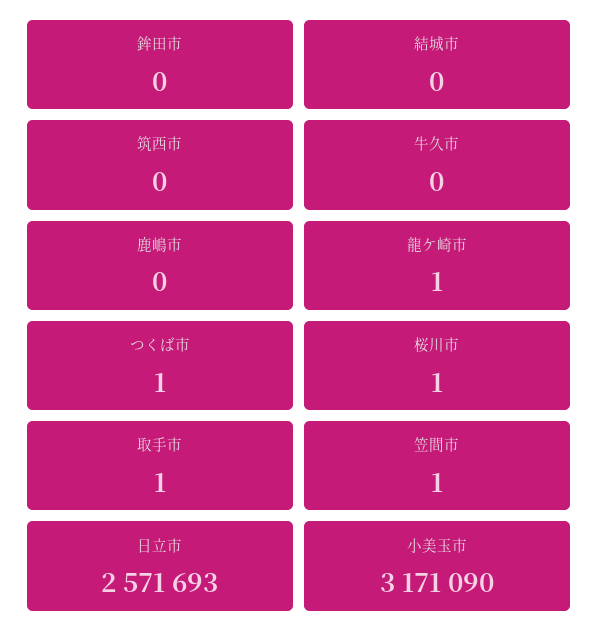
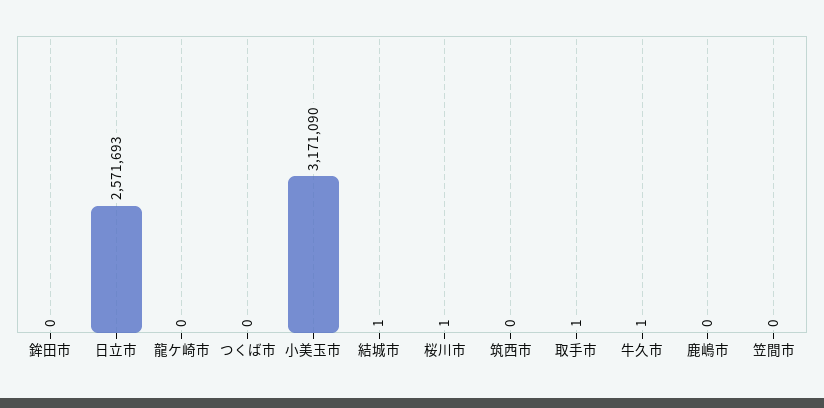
結城市: 0 -> 1
牛久市: 0 -> 1
龍ケ崎市: 1 -> 0
つくば市: 1 -> 0
笠間市: 1 -> 0

